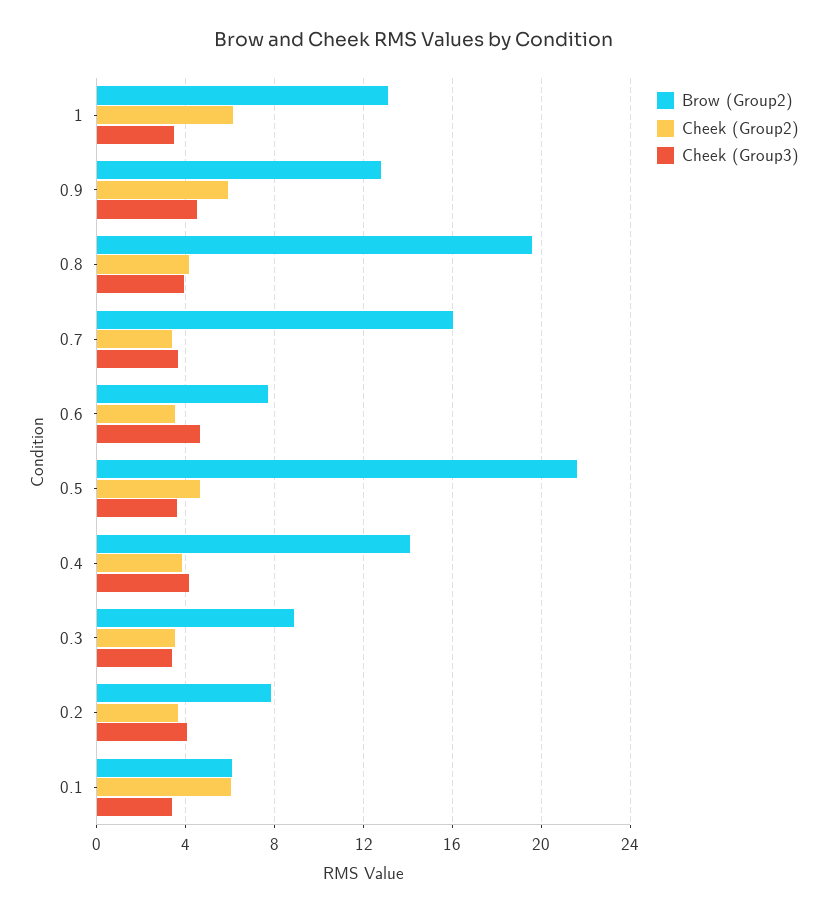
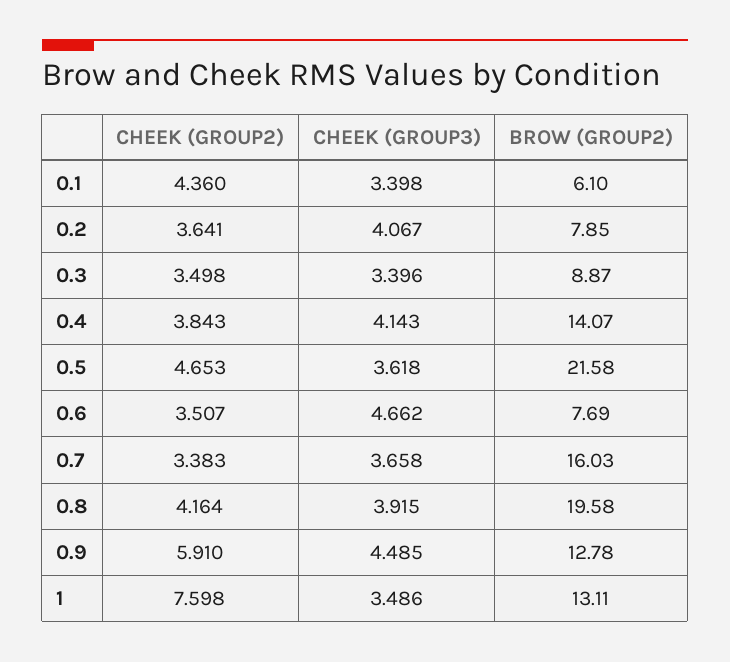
Cheek (Group2), 1: 6 -> 7.598
Cheek (Group2), 0.1: 6 -> 4.36

